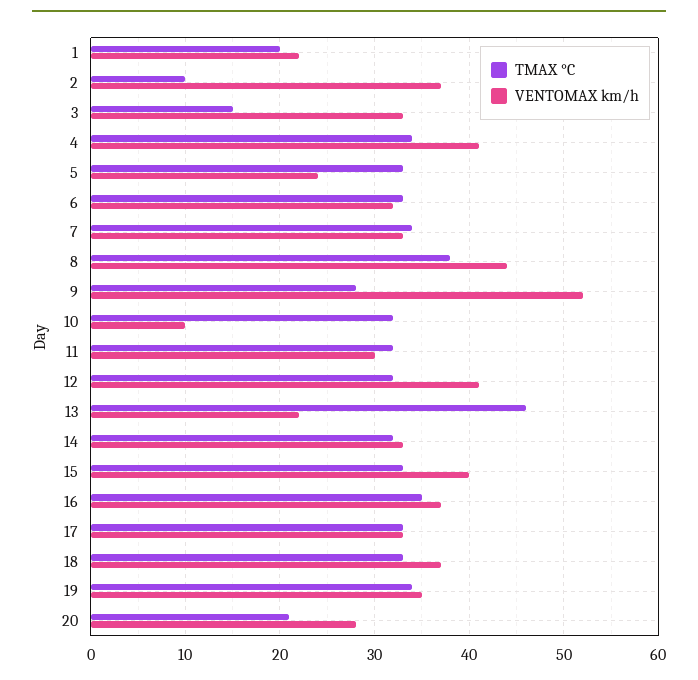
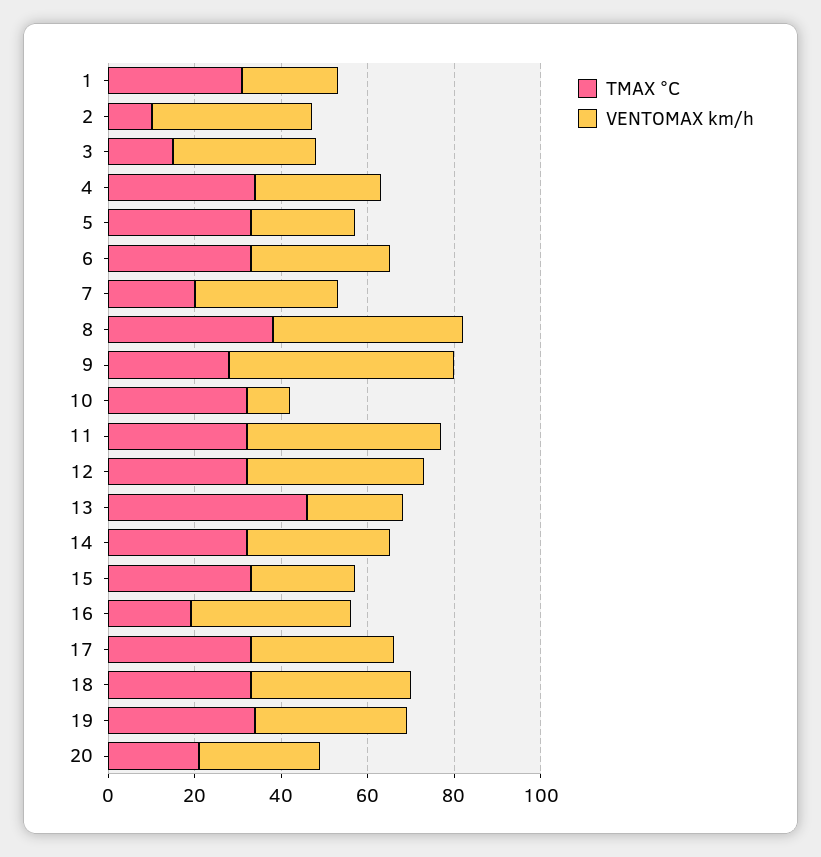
TMAX °C, 1: 20 -> 30
VENTOMAX km/h, 4: 41 -> 30
TMAX °C, 7: 34 -> 20
VENTOMAX km/h, 11: 30 -> 45
VENTOMAX km/h, 15: 40 -> 25
TMAX °C, 16: 35 -> 20

